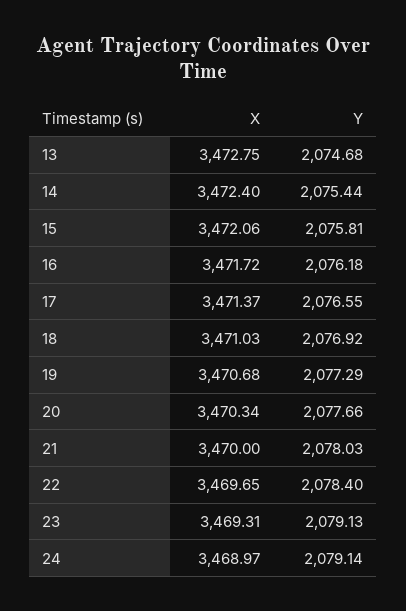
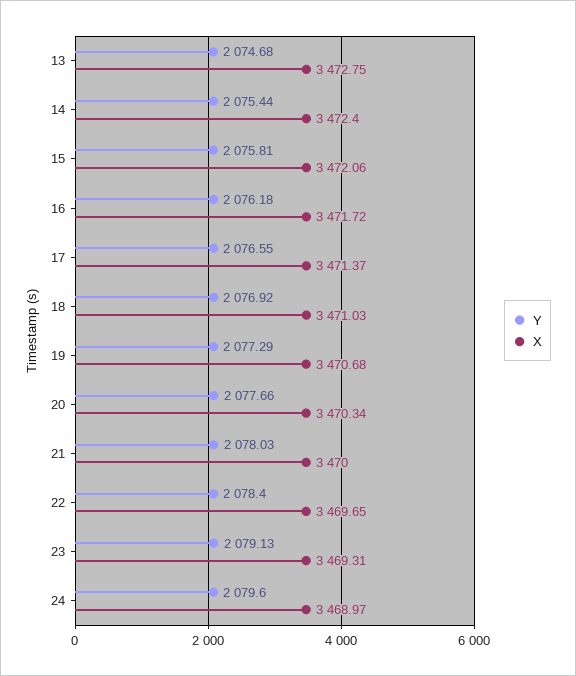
Y, 24: 2079.14 -> 2079.6

